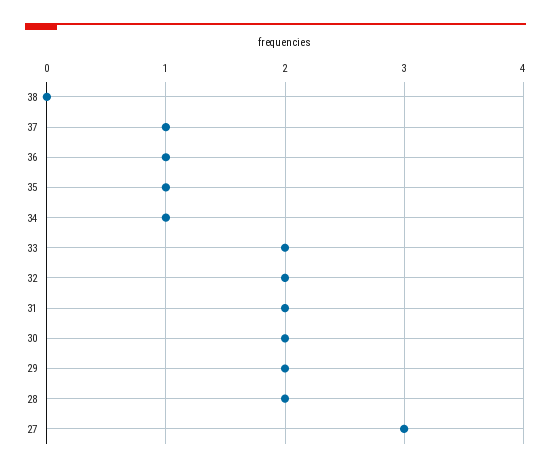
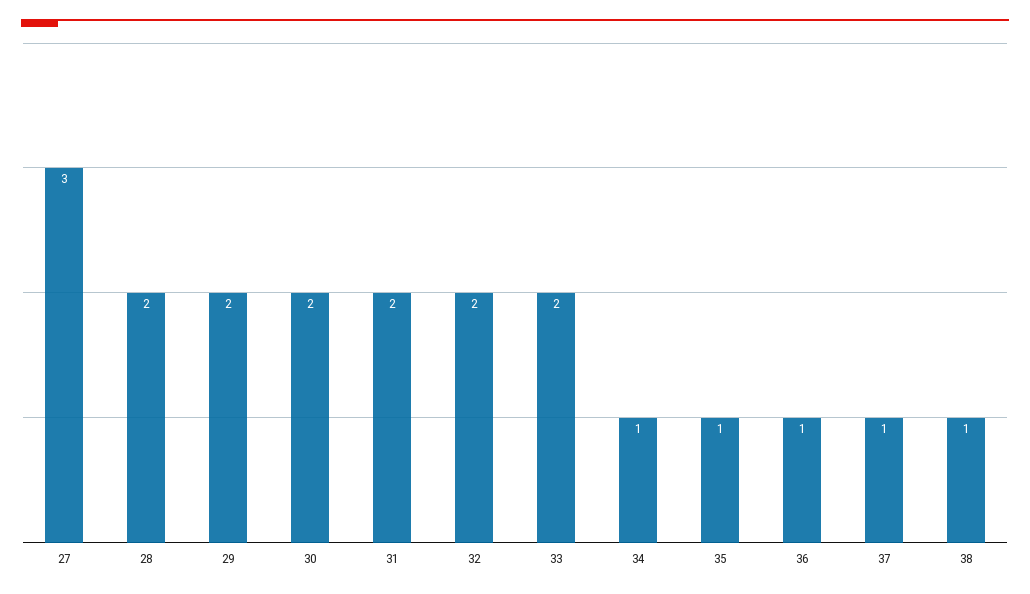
38: 0 -> 1

